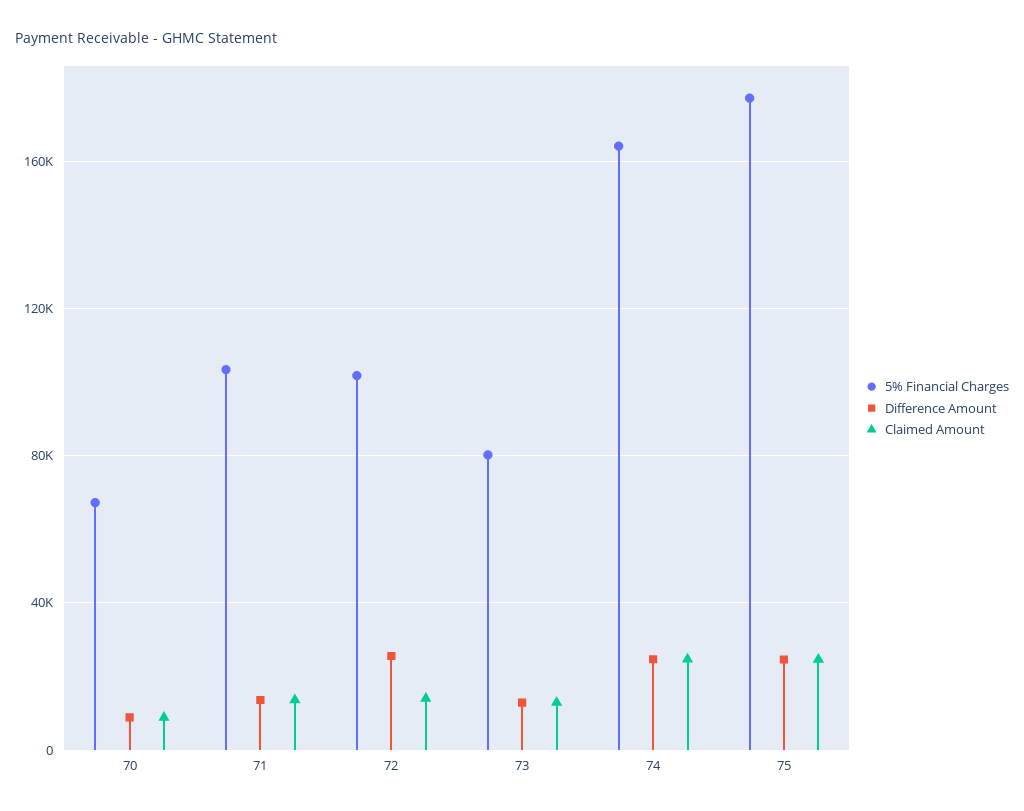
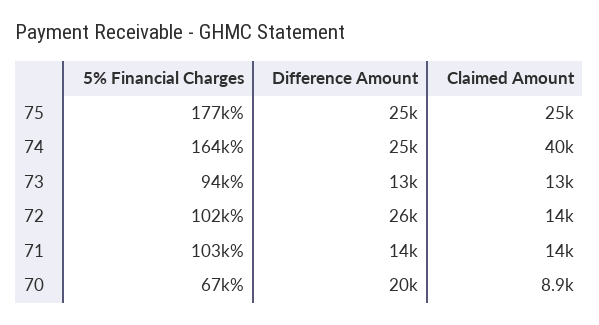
Difference Amount, 70: 10000 -> 20000
5% Financial Charges, 73: 80000 -> 94000
Claimed Amount, 74: 25000 -> 40000

